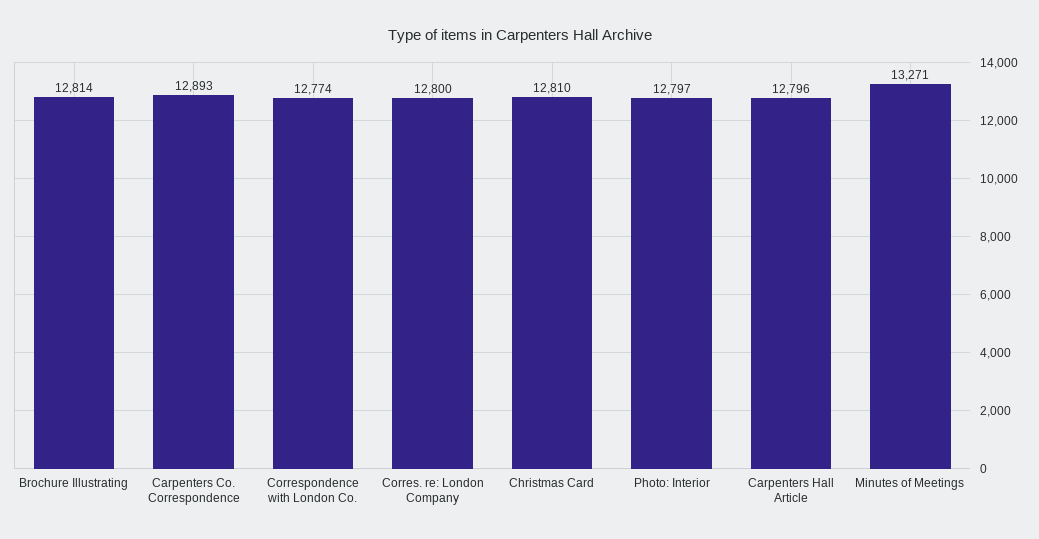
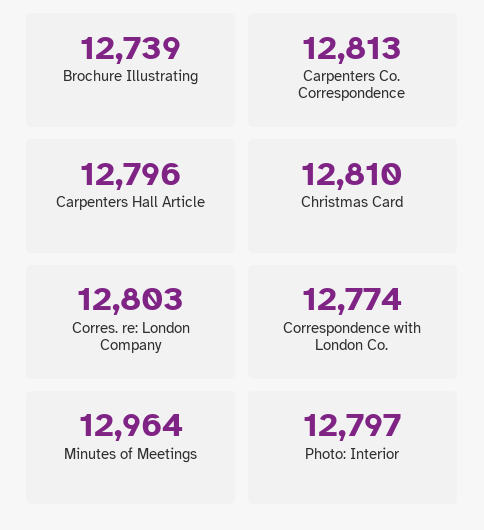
Brochure Illustrating: 12814 -> 12739
Carpenters Co. Correspondence: 12893 -> 12813
Corres. re: London Company: 12800 -> 12803
Minutes of Meetings: 13271 -> 12964

